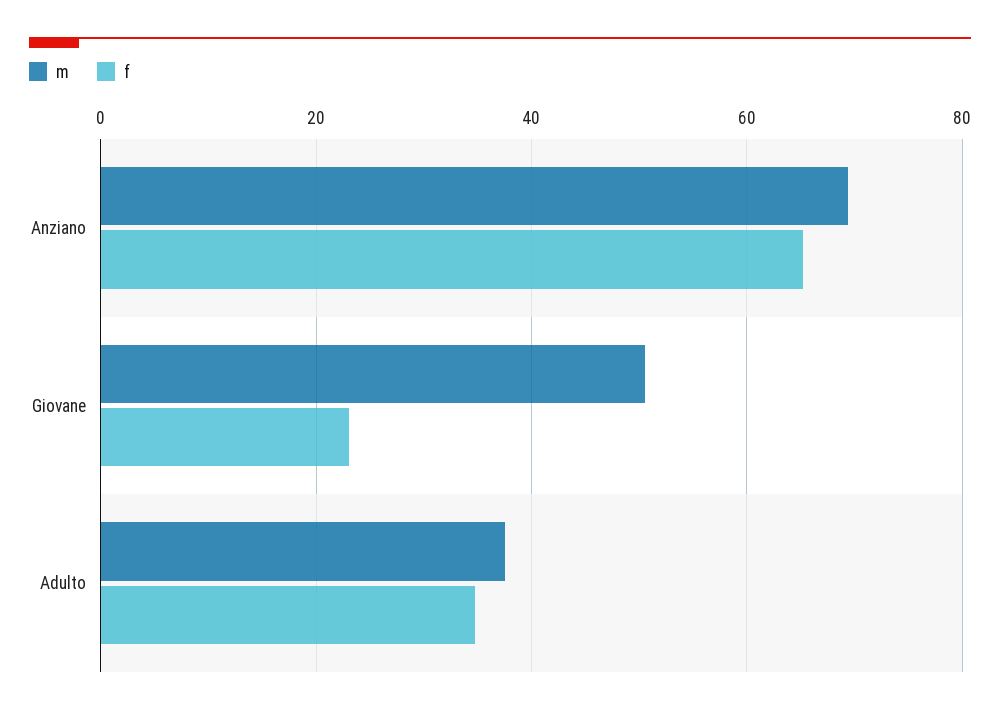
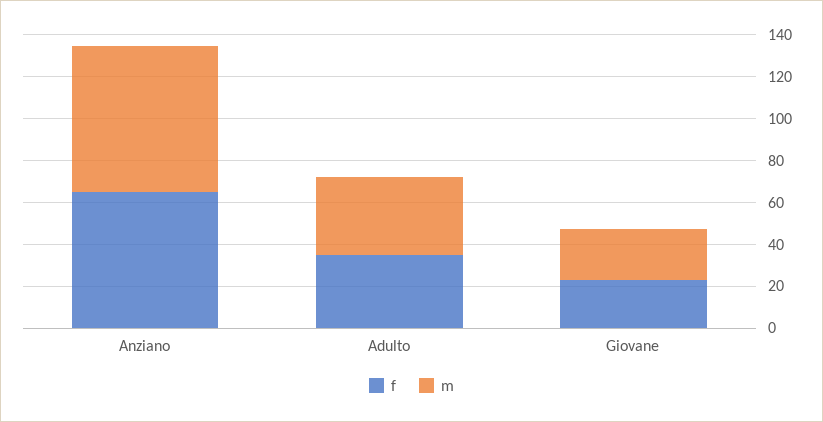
m, Giovane: 50 -> 25

